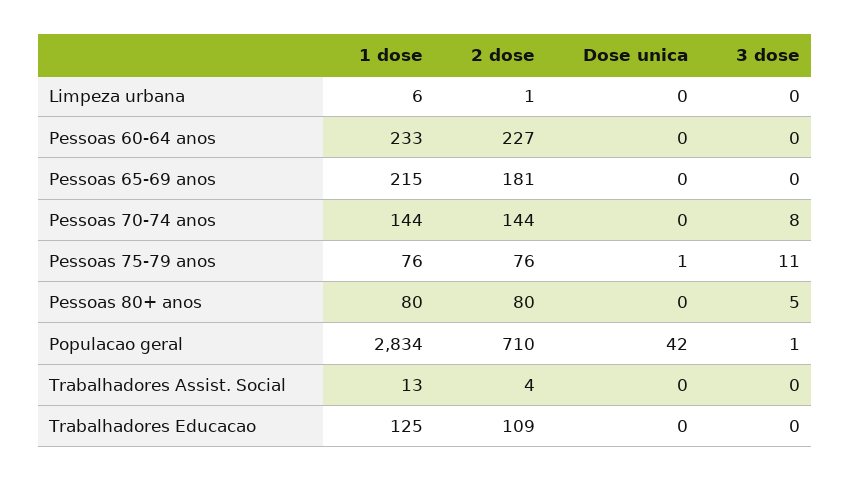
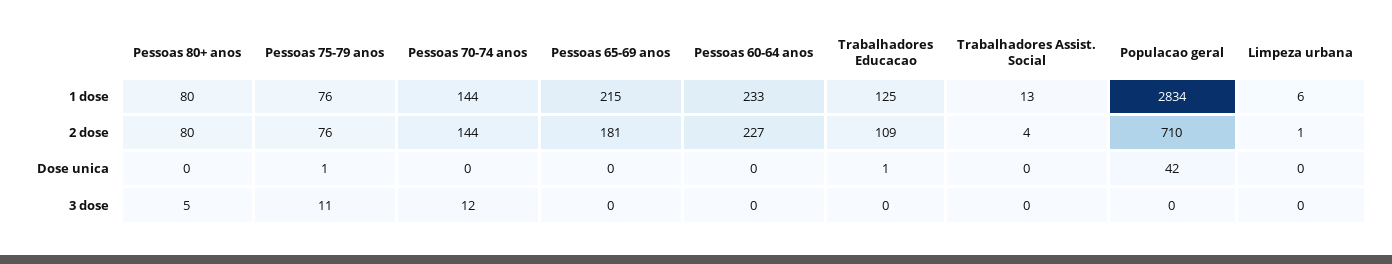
3 dose, Pessoas 70-74 anos: 8 -> 12
3 dose, Populacao geral: 1 -> 0
Dose unica, Trabalhadores Educacao: 0 -> 1

